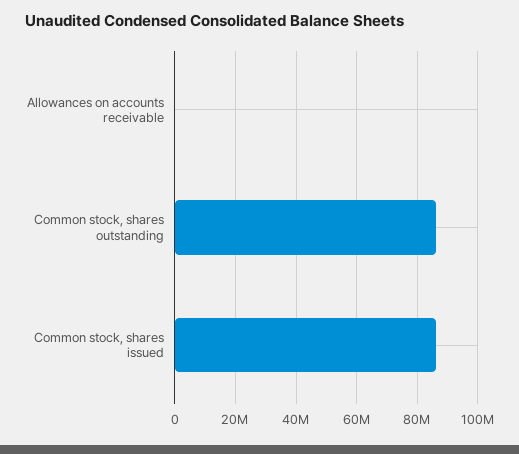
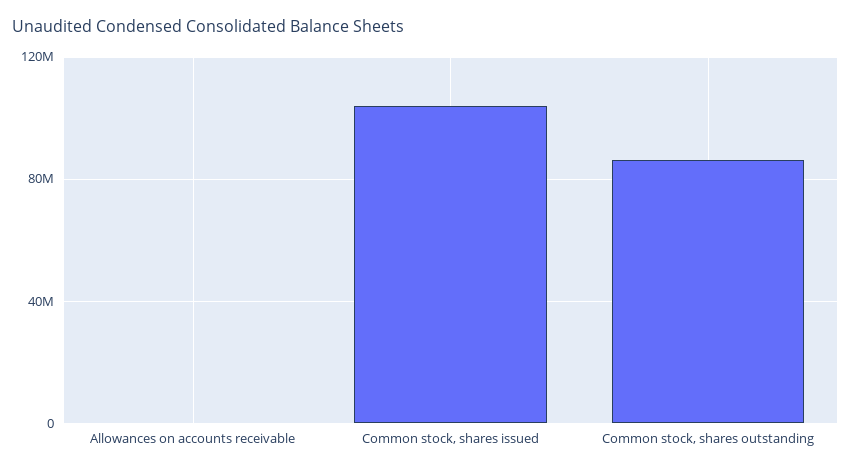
Common stock, shares issued: 86000000 -> 105000000

